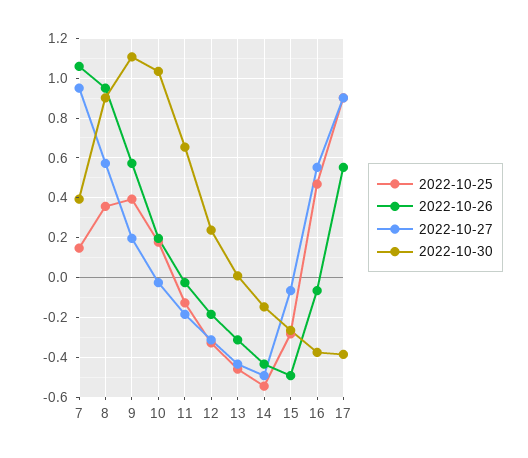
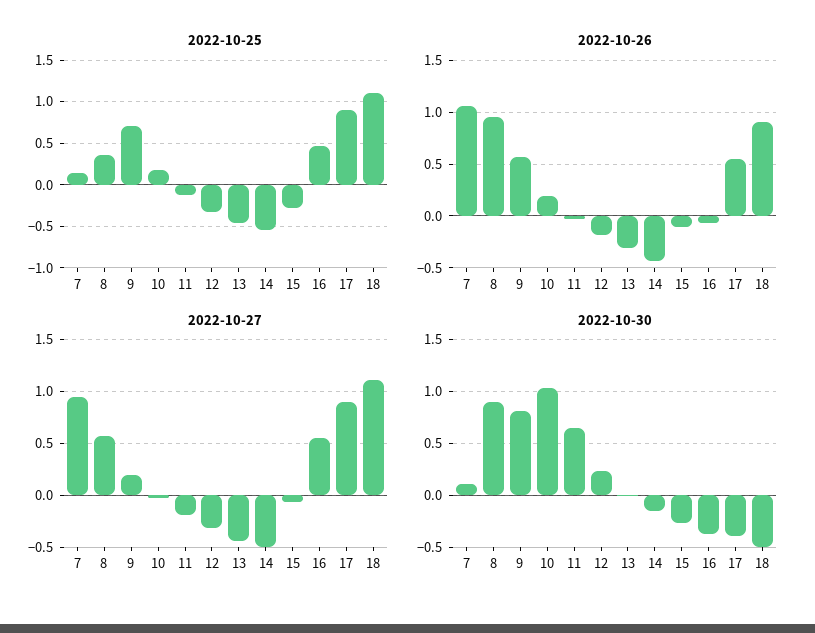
2022-10-30, 7: 0.4 -> 0.1
2022-10-25, 9: 0.4 -> 0.7
2022-10-30, 9: 1.1 -> 0.8
2022-10-26, 15: -0.5 -> -0.1
2022-10-25, 18: none -> 1.1
2022-10-26, 18: none -> 0.9
2022-10-27, 18: none -> 1.1
2022-10-30, 18: none -> -0.5

